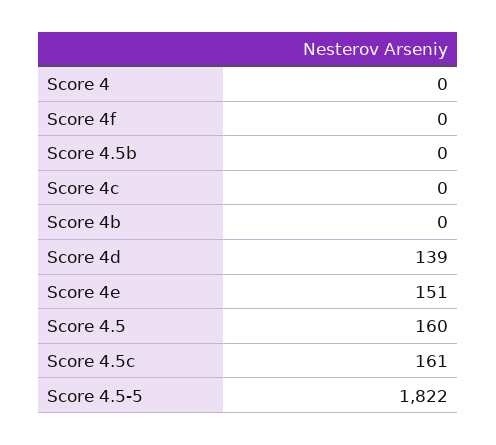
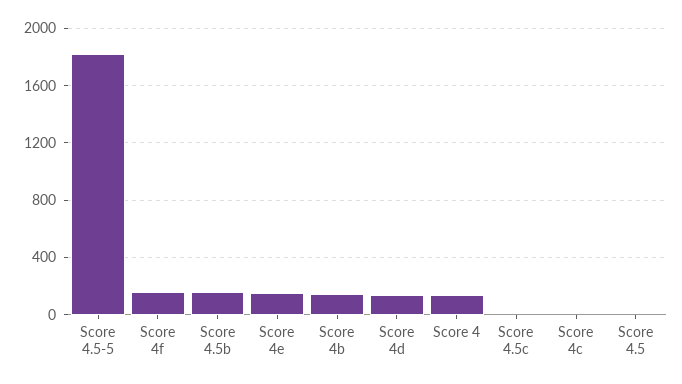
Score 4: 0 -> 150
Score 4f: 0 -> 150
Score 4.5b: 0 -> 150
Score 4b: 0 -> 150
Score 4.5: 160 -> 0
Score 4.5c: 161 -> 0

